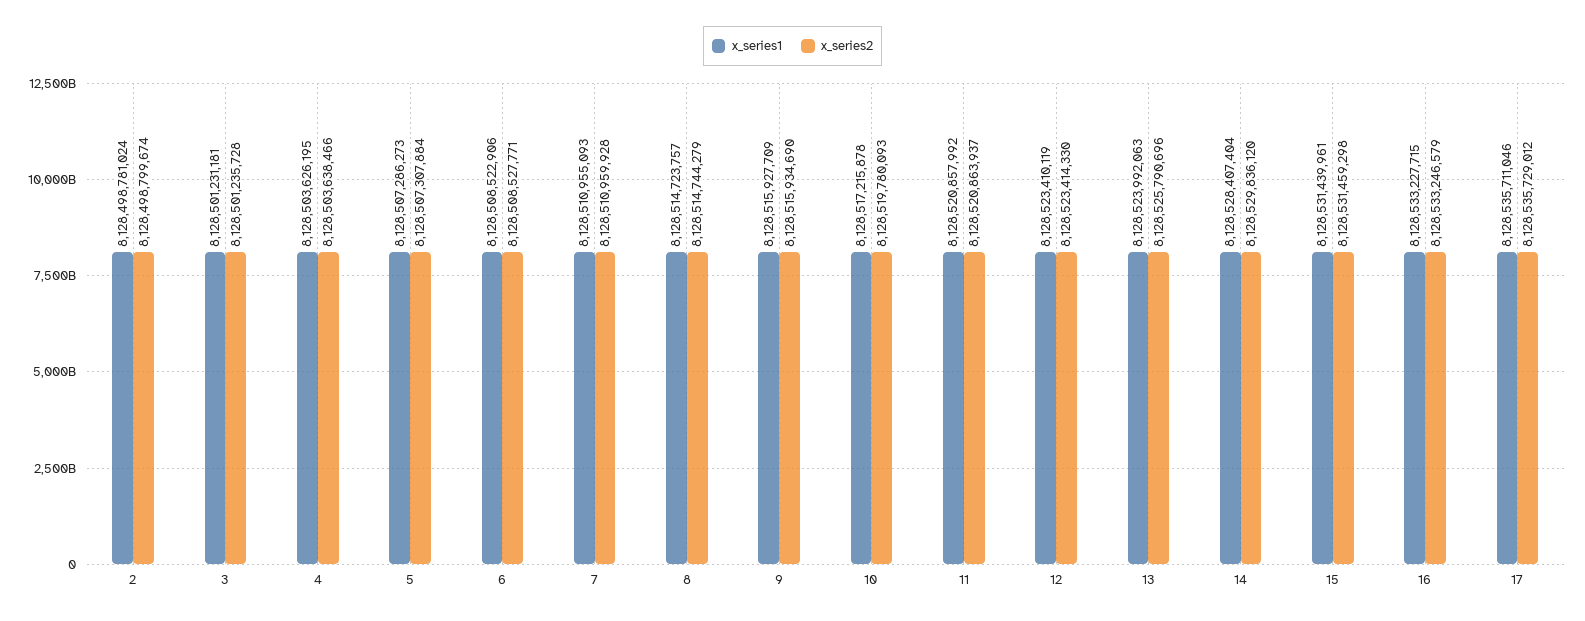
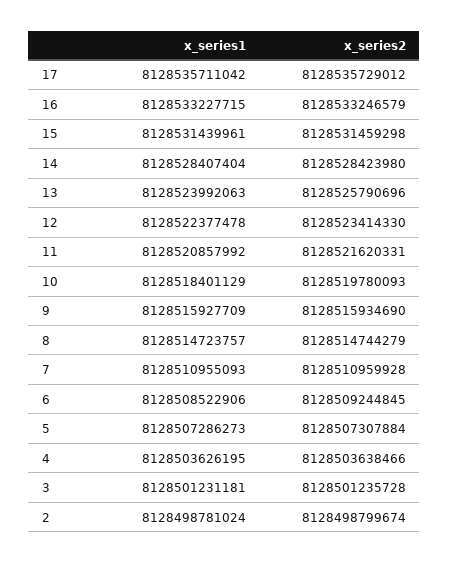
x_series2, 6: 8128508527771 -> 8128509244845
x_series1, 10: 8128517215878 -> 8128518401129
x_series2, 11: 8128520863937 -> 8128521620331
x_series1, 12: 8128523410119 -> 8128522377478
x_series2, 14: 8128529836120 -> 8128528423980
x_series1, 17: 8128535711046 -> 8128535711042

